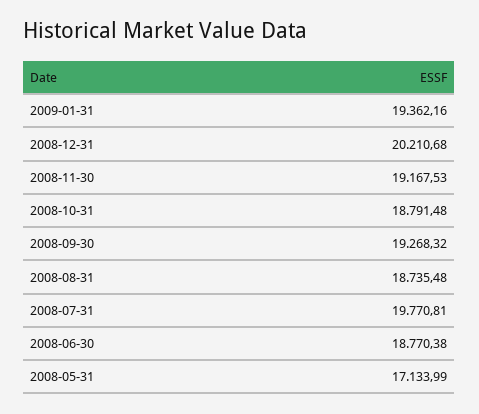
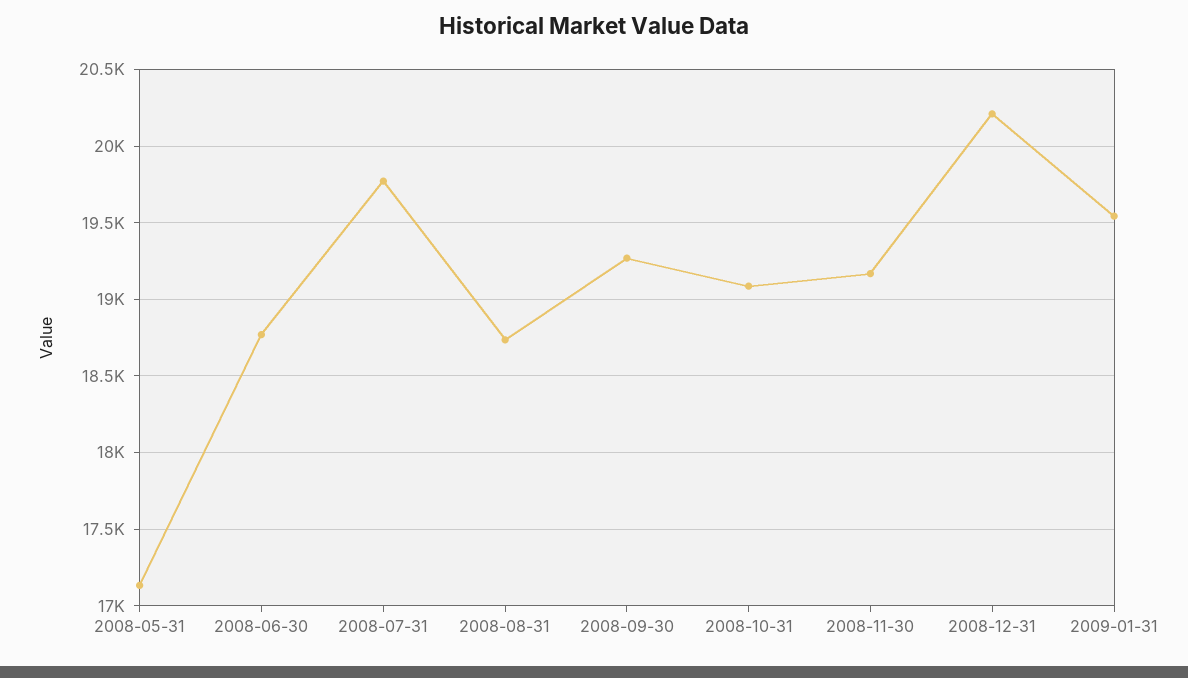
2009-01-31: 19362.16 -> 19550
2008-10-31: 18791.48 -> 19100

